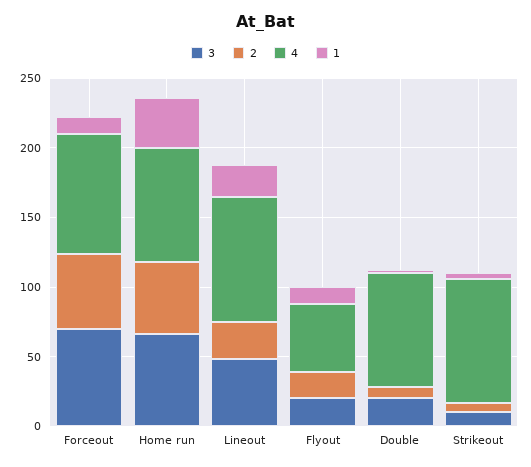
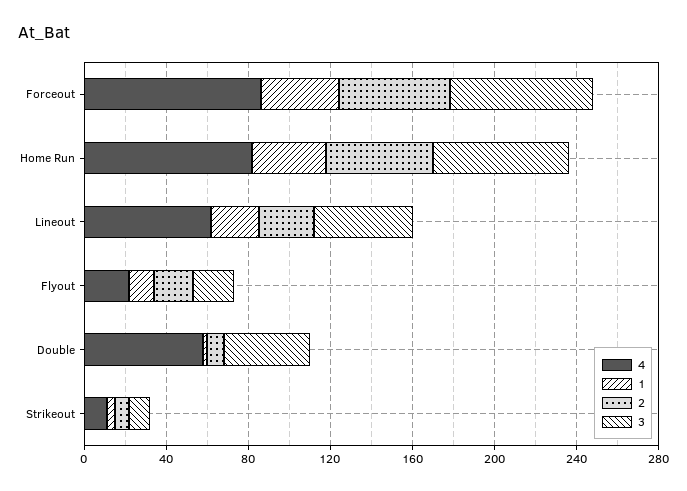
1, Forceout: 10 -> 40
4, Lineout: 90 -> 60
4, Flyout: 50 -> 20
3, Double: 20 -> 40
4, Double: 80 -> 60
4, Strikeout: 90 -> 10

